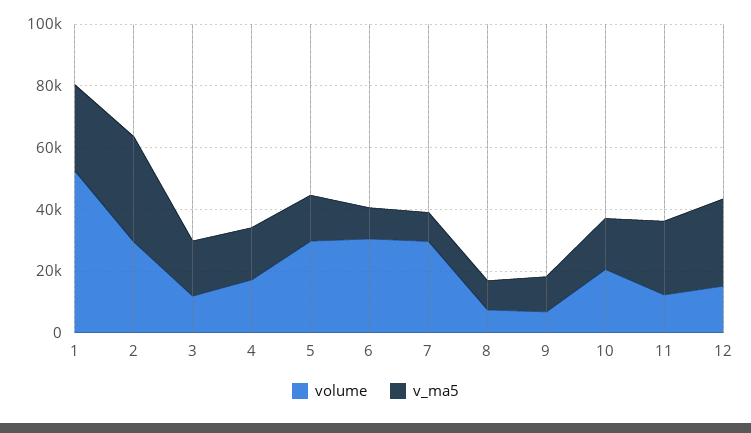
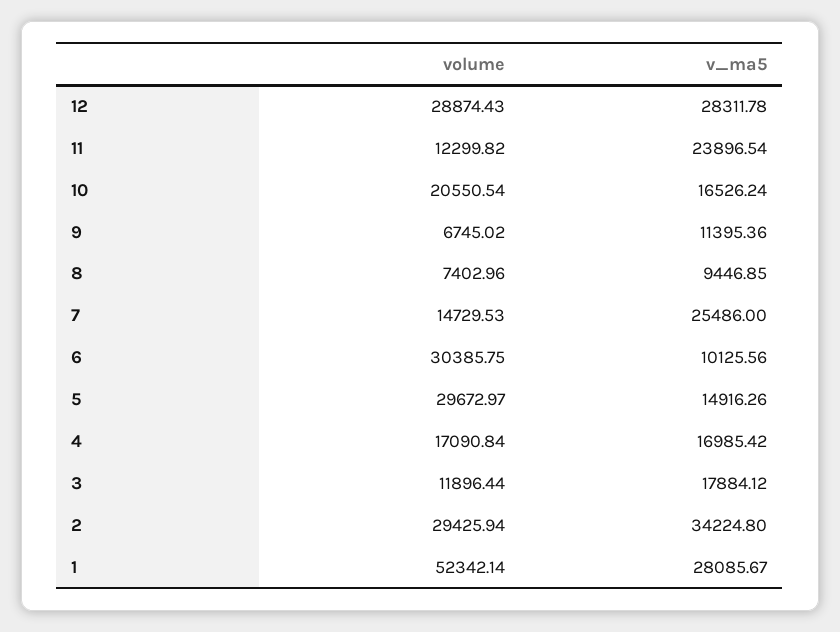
volume, 7: 30000 -> 14729.53
v_ma5, 7: 10000 -> 25486
volume, 12: 15000 -> 28874.43

